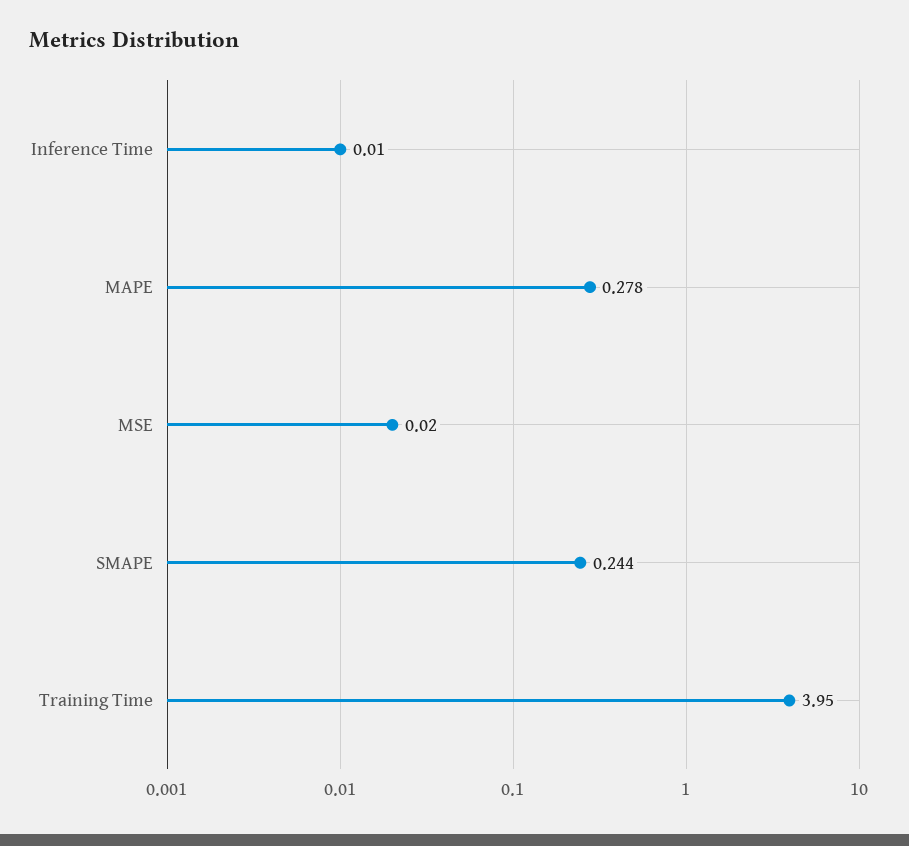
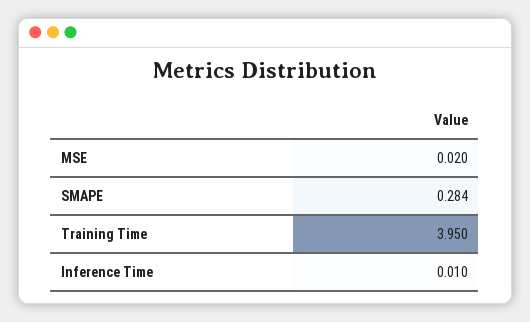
MAPE: 0.278 -> none
SMAPE: 0.244 -> 0.284

